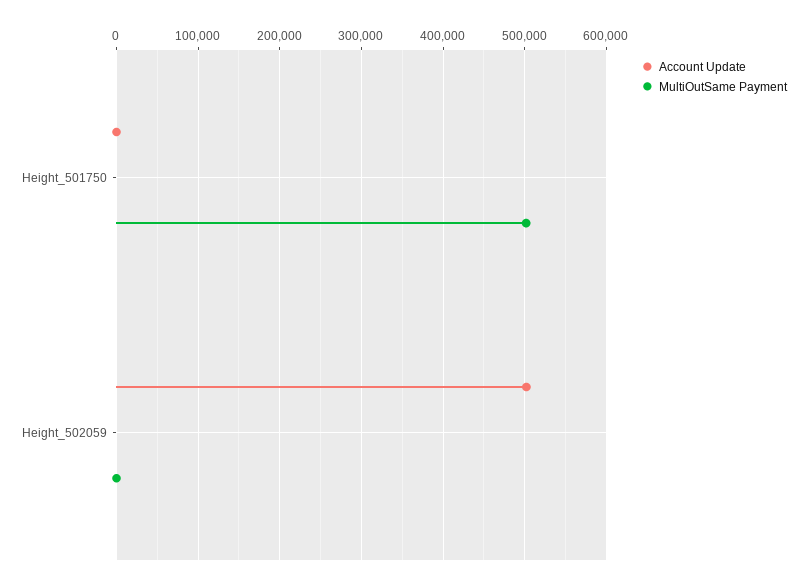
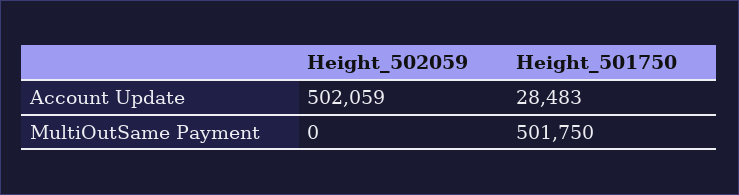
Account Update, Height_501750: 0 -> 28483

